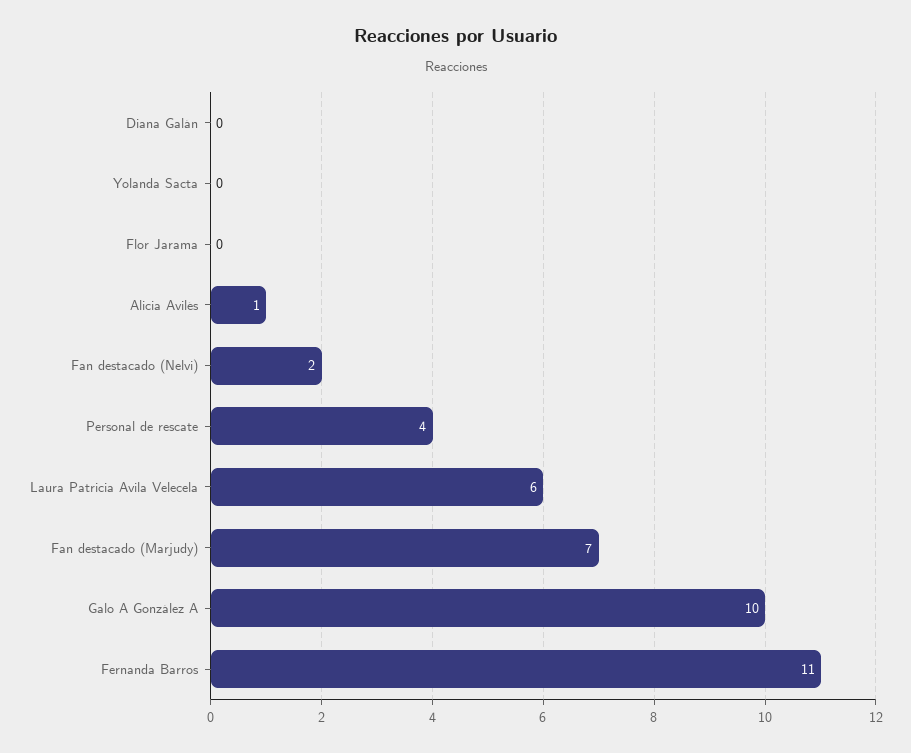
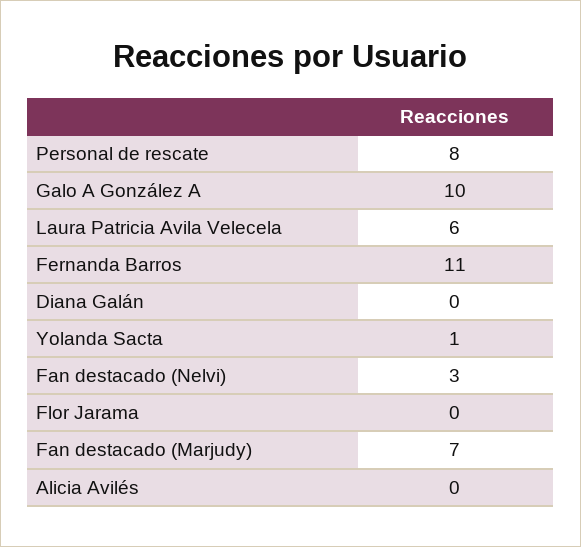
Yolanda Sacta: 0 -> 1
Alicia Avilés: 1 -> 0
Fan destacado (Nelvi): 2 -> 3
Personal de rescate: 4 -> 8

